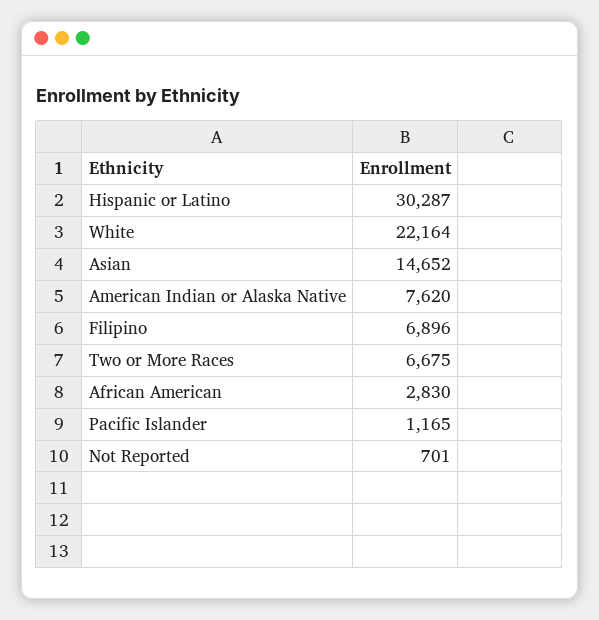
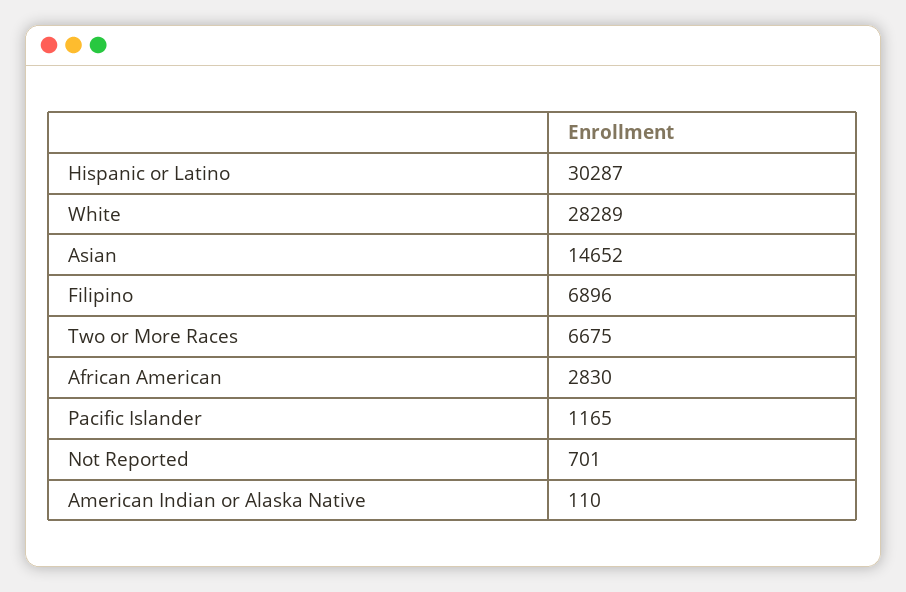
White: 22164 -> 28289
American Indian or Alaska Native: 7620 -> 110

